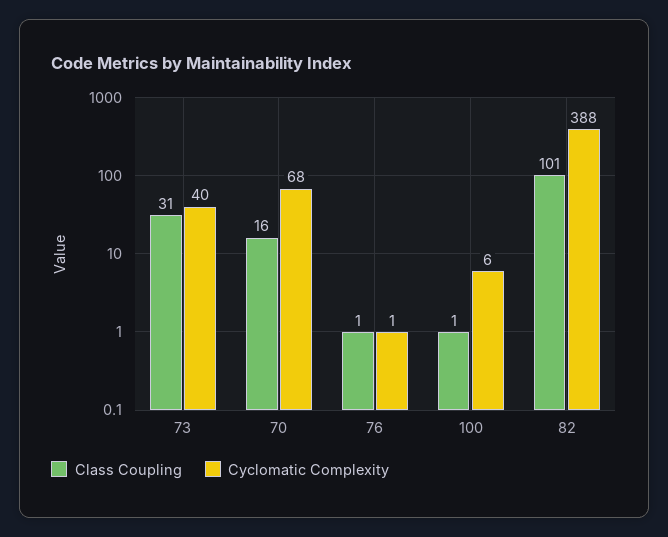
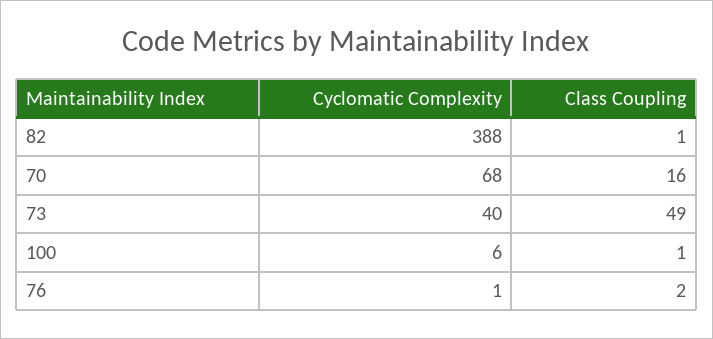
Class Coupling, 73: 31 -> 49
Class Coupling, 76: 1 -> 2
Class Coupling, 82: 101 -> 1

